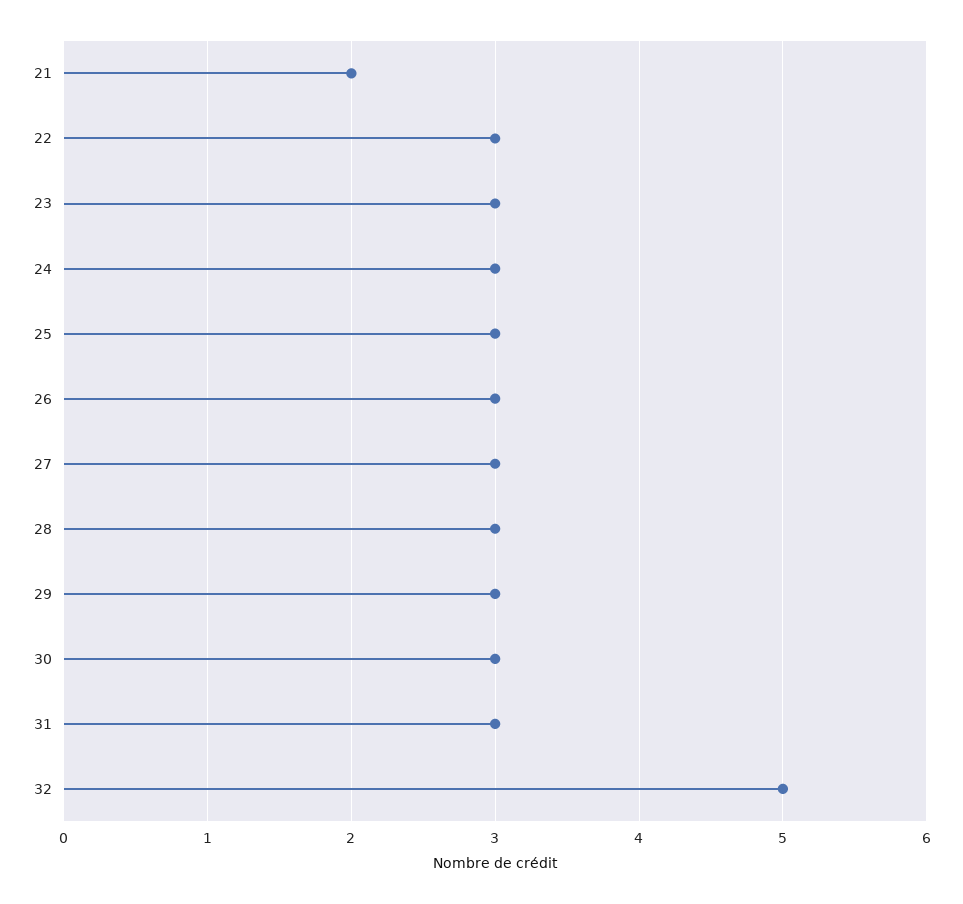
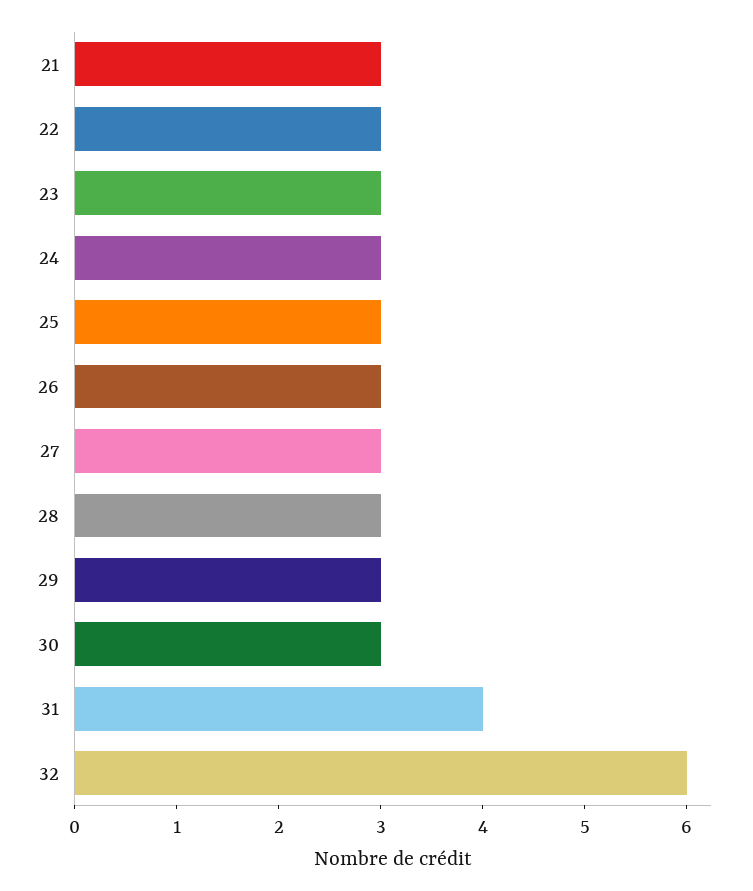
21: 2 -> 3
31: 3 -> 4
32: 5 -> 6

